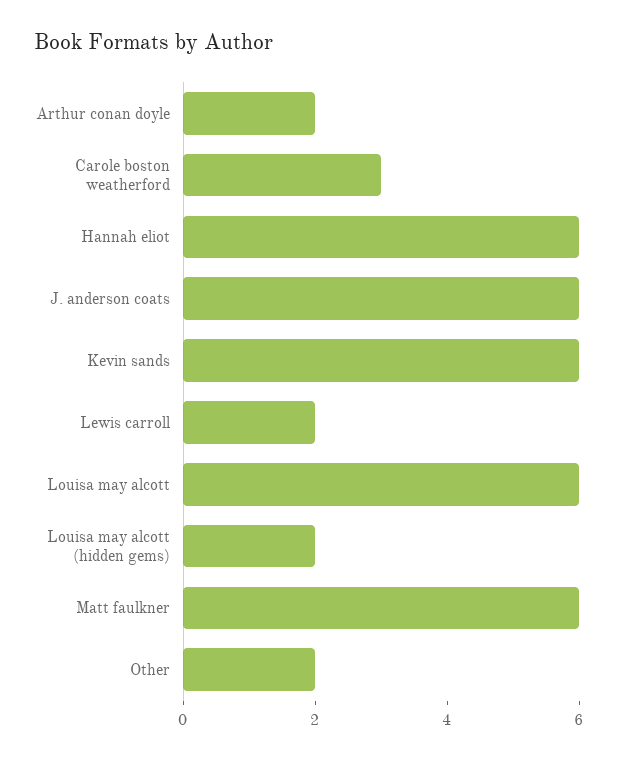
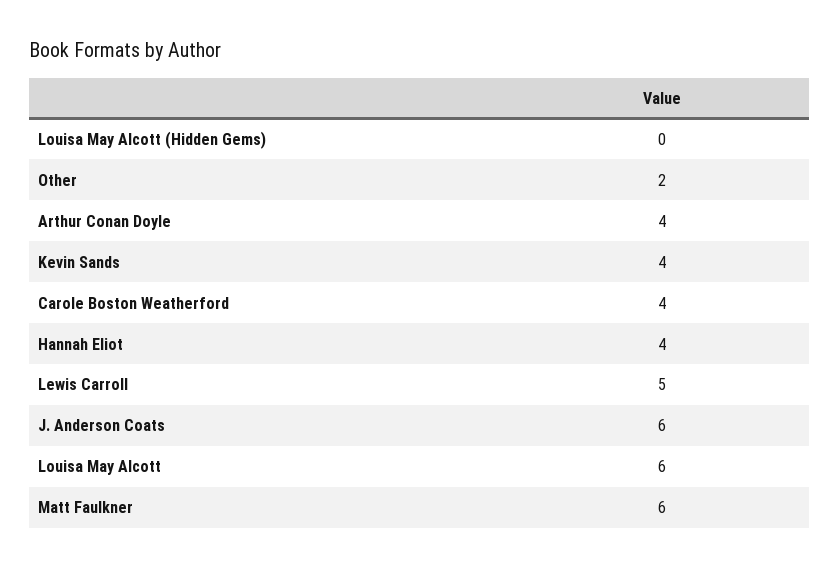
Arthur conan doyle: 2 -> 4
Carole boston weatherford: 3 -> 4
Hannah eliot: 6 -> 4
Kevin sands: 6 -> 4
Lewis carroll: 2 -> 5
Louisa may alcott (hidden gems): 2 -> 0

